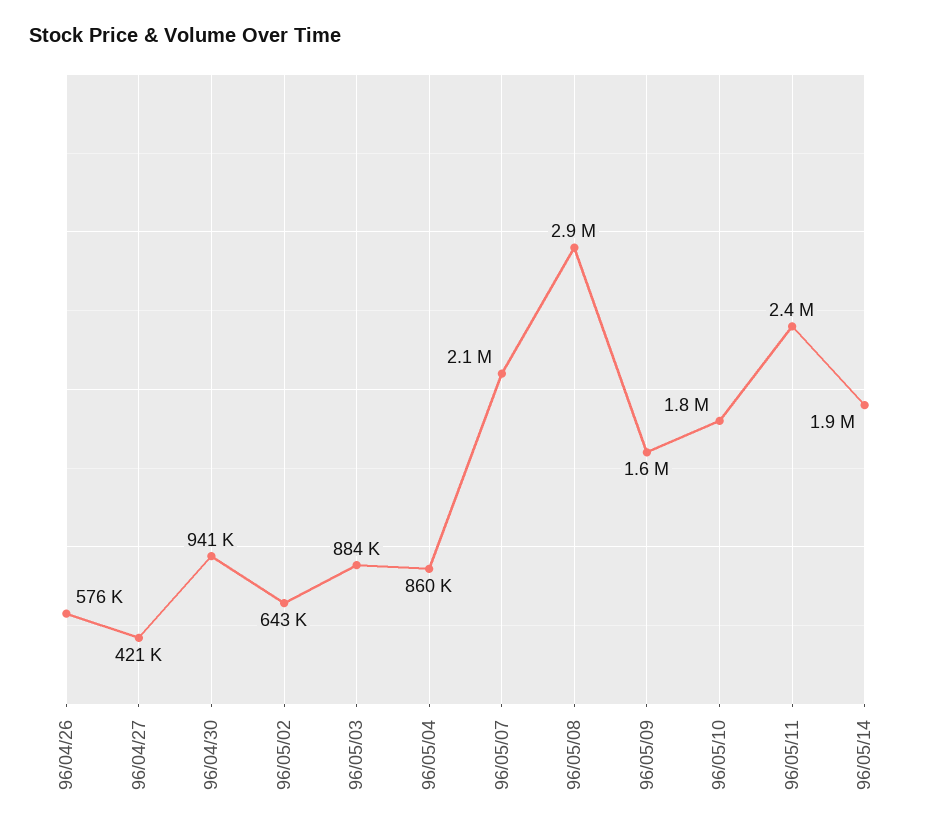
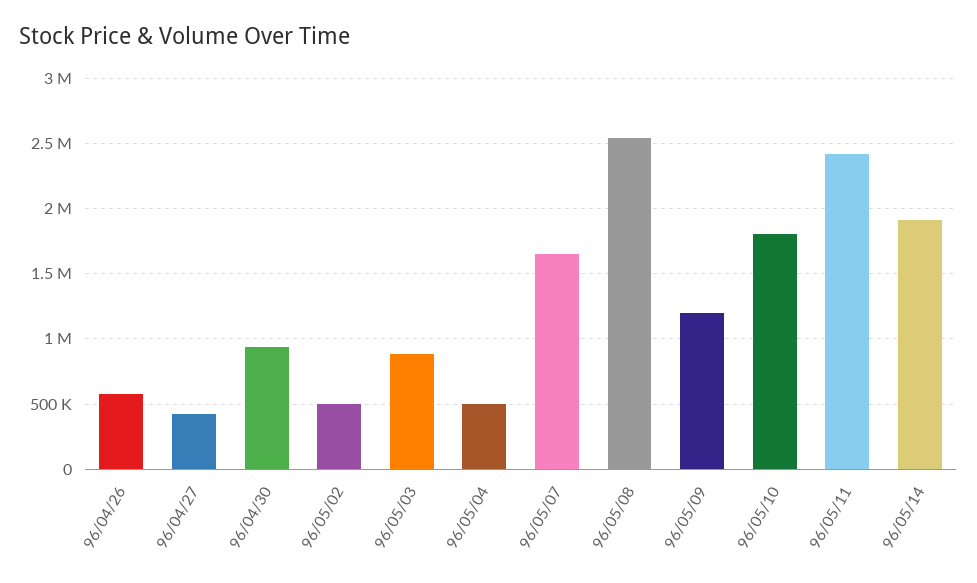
96/05/02: 643000 -> 500000
96/05/04: 860000 -> 500000
96/05/07: 2100000 -> 1650000
96/05/08: 2900000 -> 2550000
96/05/09: 1600000 -> 1200000

